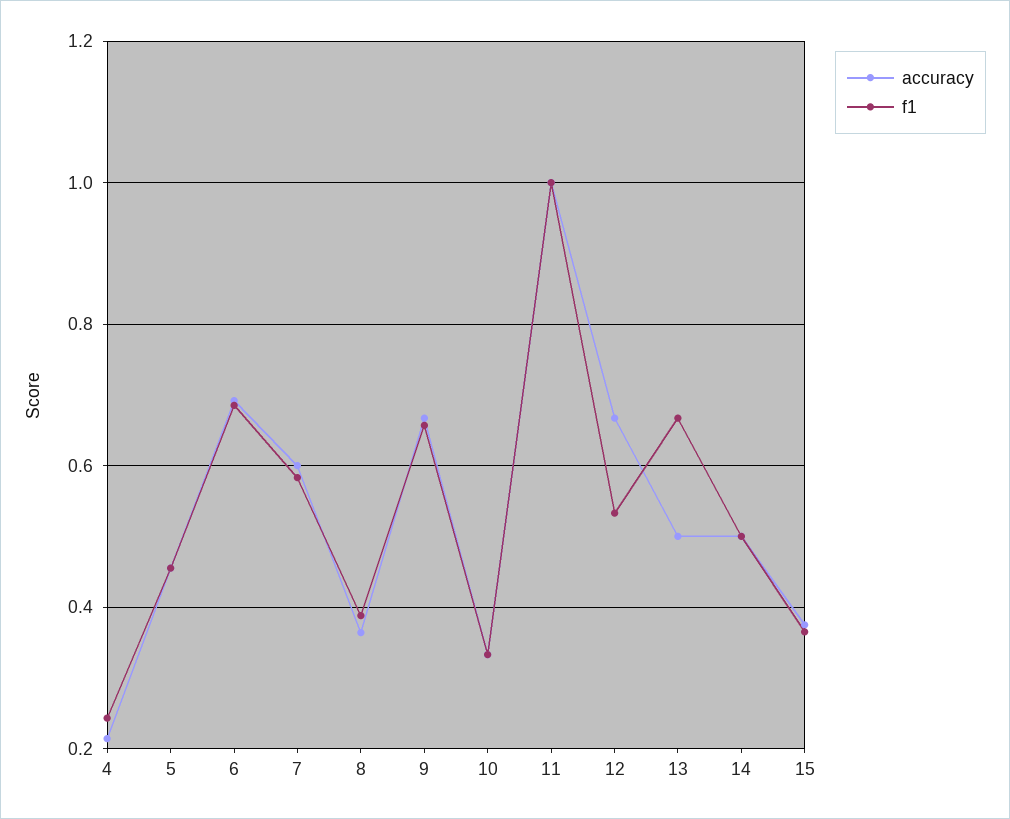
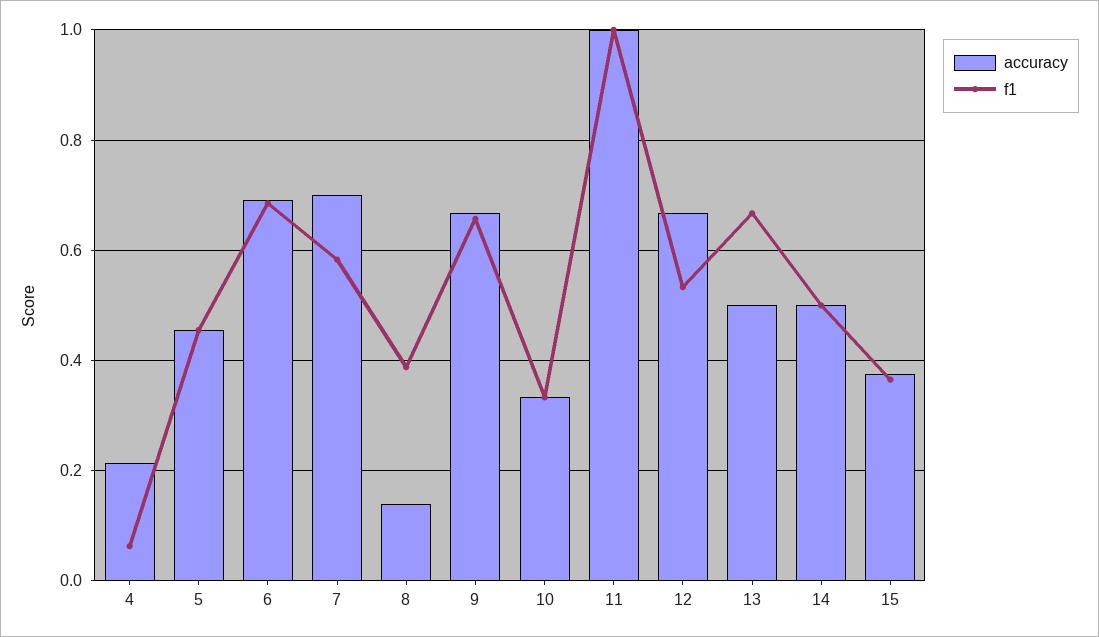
f1, 4: 0.24 -> 0.06
accuracy, 7: 0.6 -> 0.7
accuracy, 8: 0.36 -> 0.14

